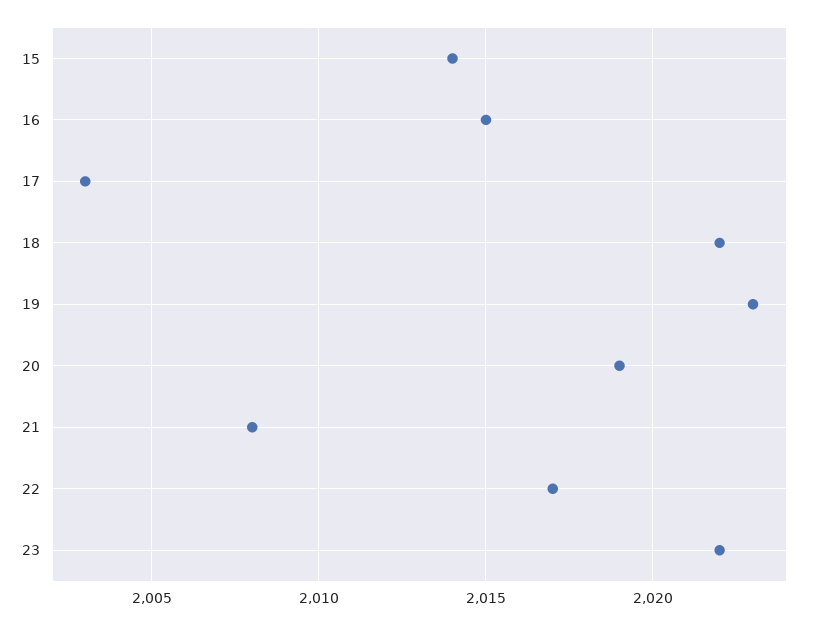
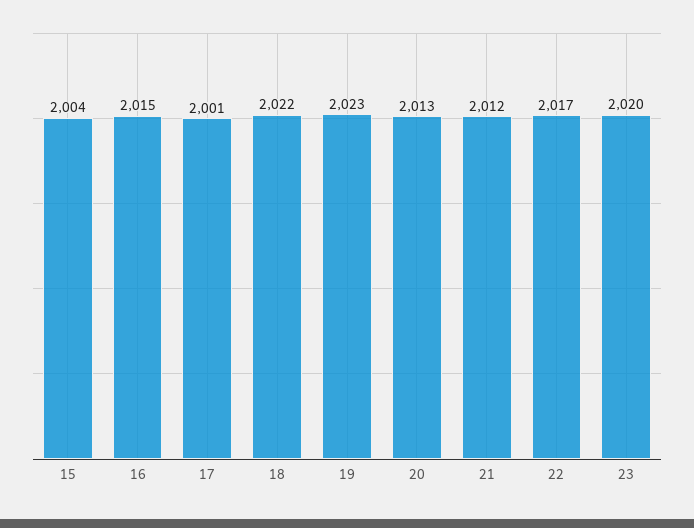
15: 2014 -> 2004
17: 2003 -> 2001
20: 2019 -> 2013
21: 2008 -> 2012
23: 2022 -> 2020

